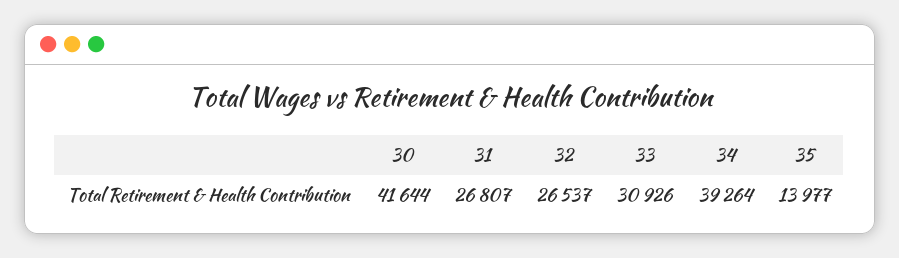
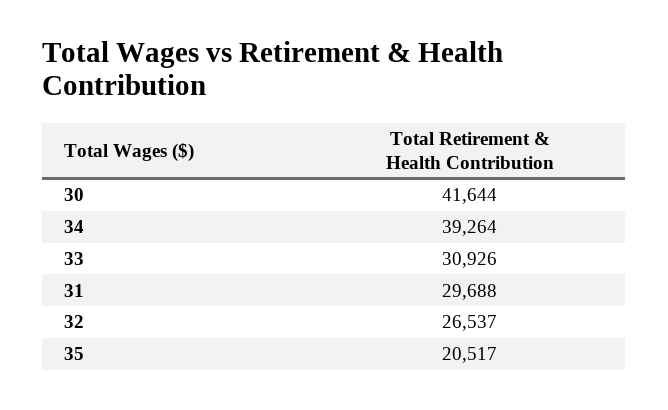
31: 26807 -> 29688
35: 13977 -> 20517

